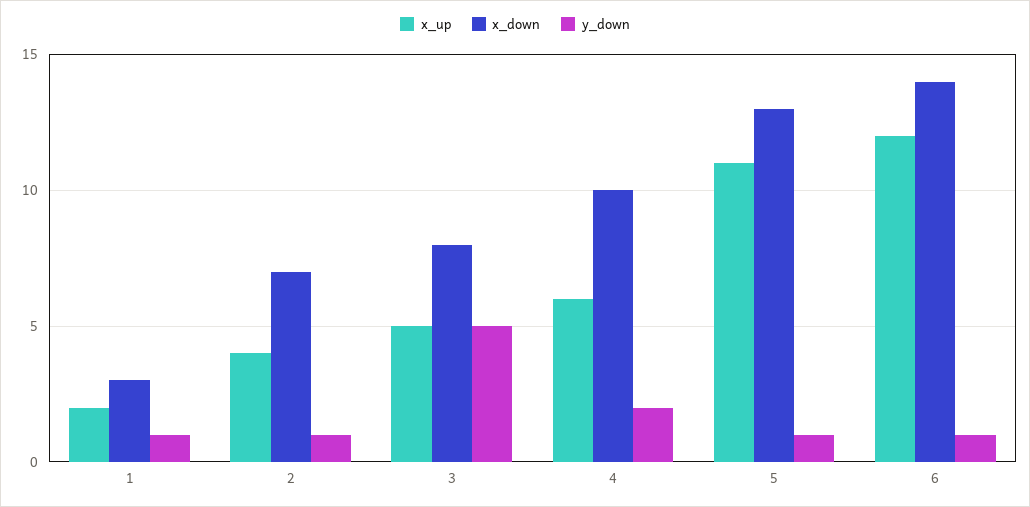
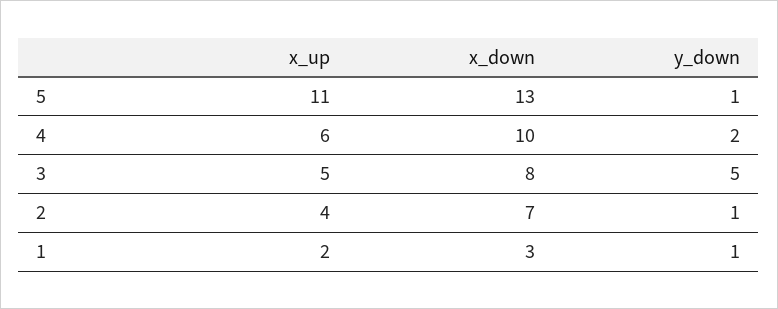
x_up, 6: 12 -> none
x_down, 6: 14 -> none
y_down, 6: 1 -> none

